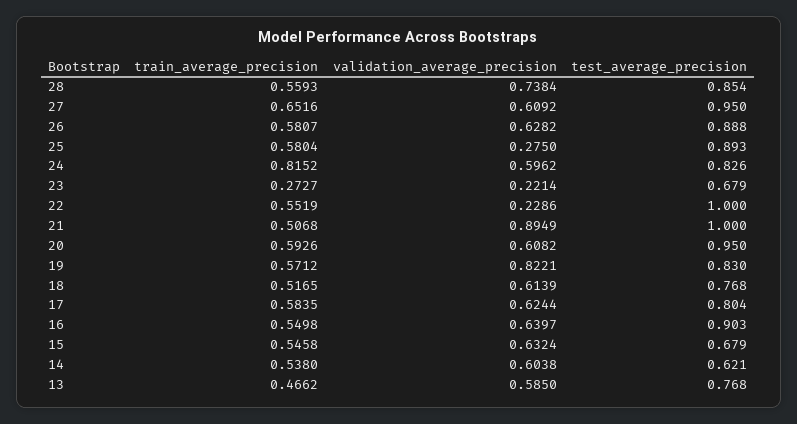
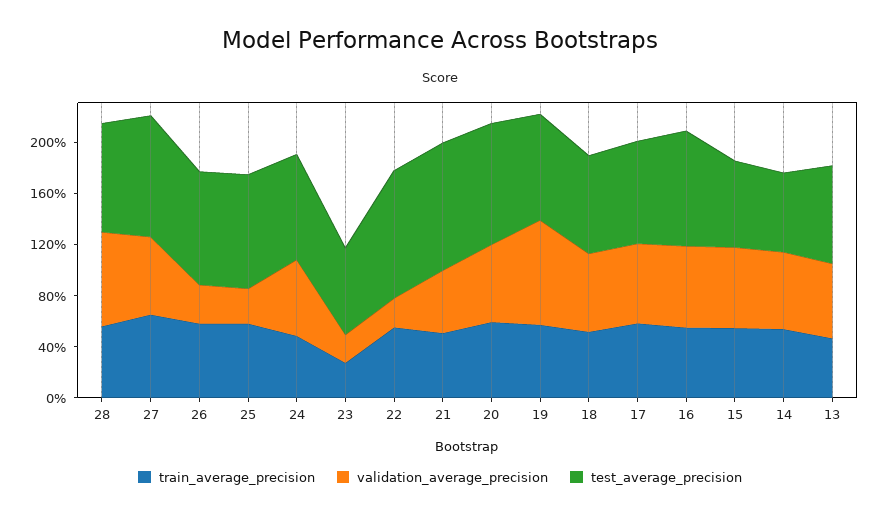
validation_average_precision, 26: 0.6282 -> 0.3
train_average_precision, 24: 0.8152 -> 0.5
validation_average_precision, 21: 0.8949 -> 0.5

